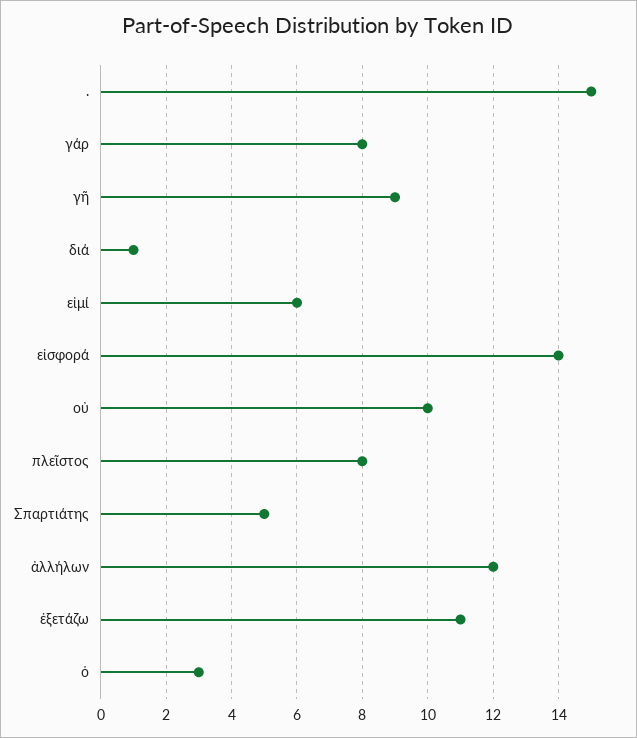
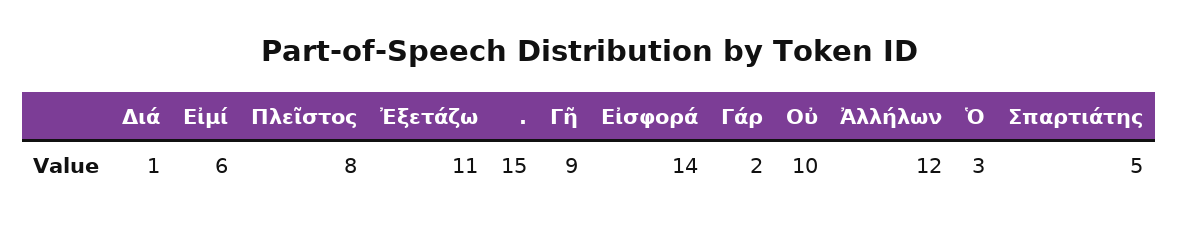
γάρ: 8 -> 2

